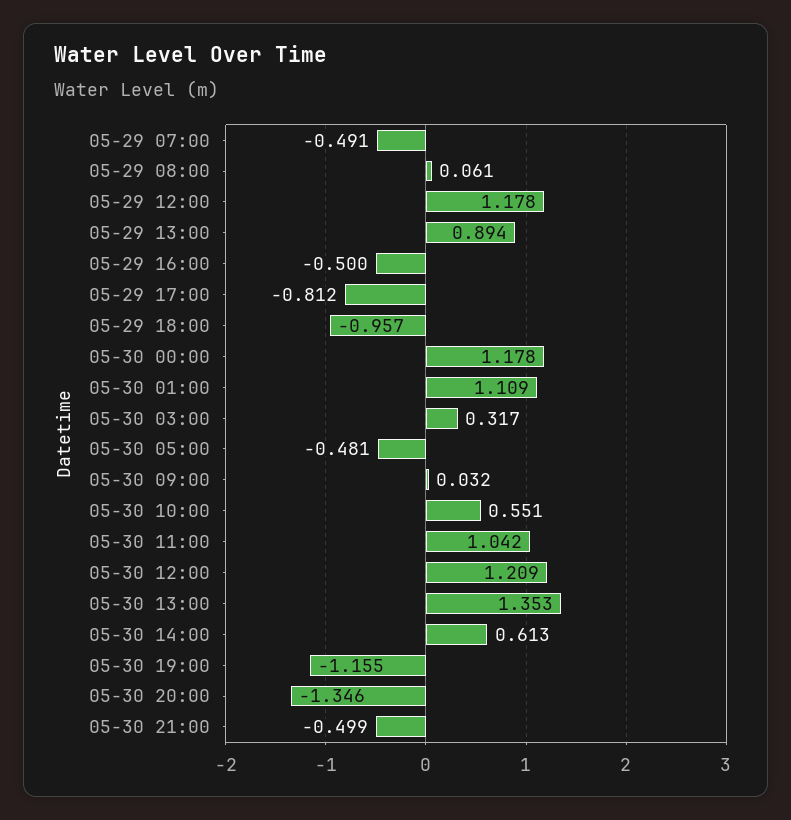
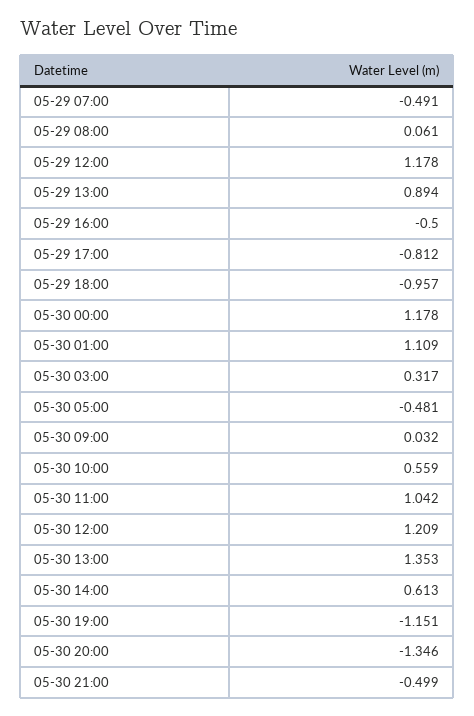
05-30 10:00: 0.551 -> 0.559
05-30 19:00: -1.155 -> -1.151

